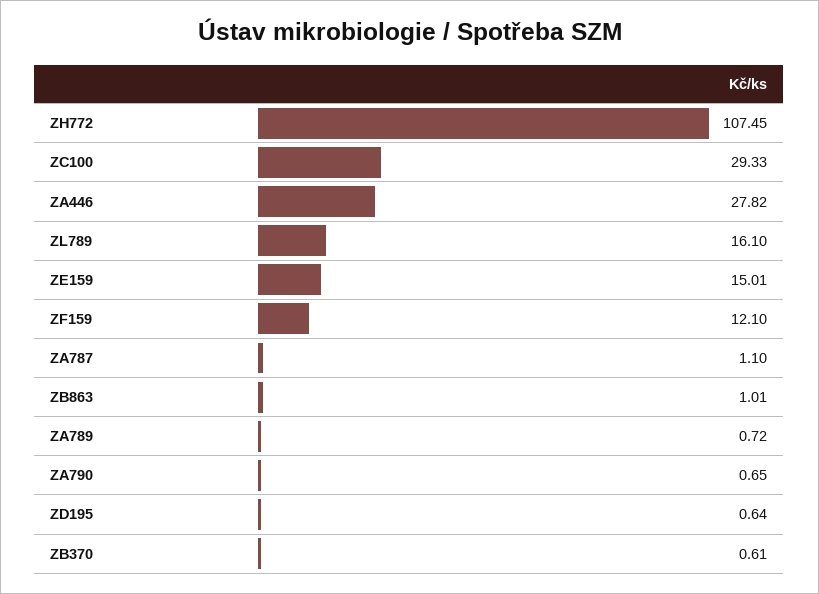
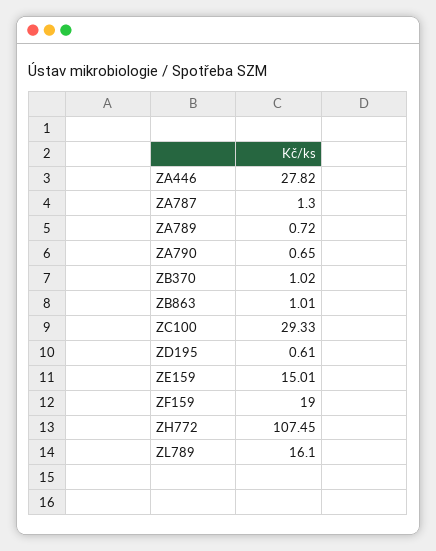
ZF159: 12.1 -> 19
ZA787: 1.1 -> 1.3
ZD195: 0.64 -> 0.61
ZB370: 0.61 -> 1.02

